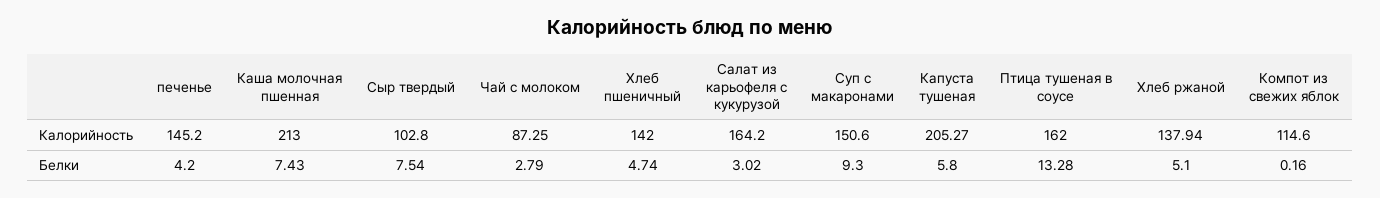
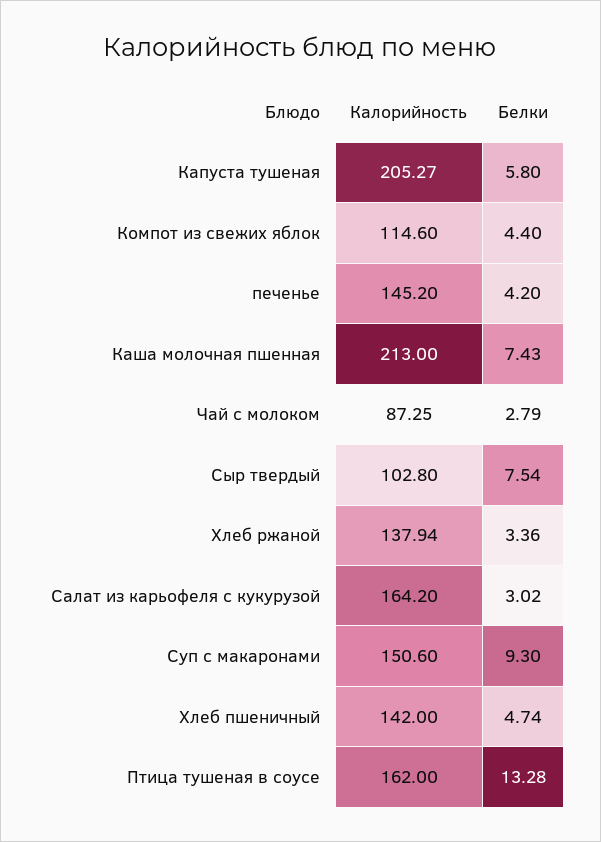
Хлеб ржаной, Белки: 5.1 -> 3.36
Компот из свежих яблок, Белки: 0.16 -> 4.4

